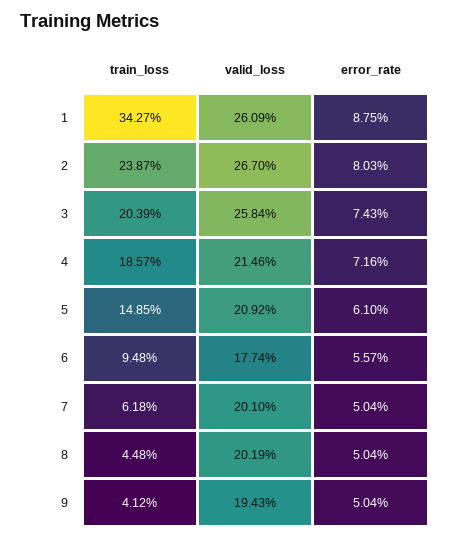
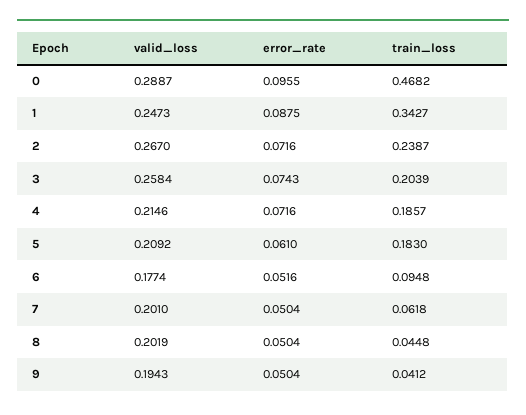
valid_loss, 1: 0.2609 -> 0.2473
error_rate, 2: 0.0803 -> 0.0716
train_loss, 5: 0.1485 -> 0.183
error_rate, 6: 0.0557 -> 0.0516
valid_loss, 0: none -> 0.2887
error_rate, 0: none -> 0.0955
train_loss, 0: none -> 0.4682

